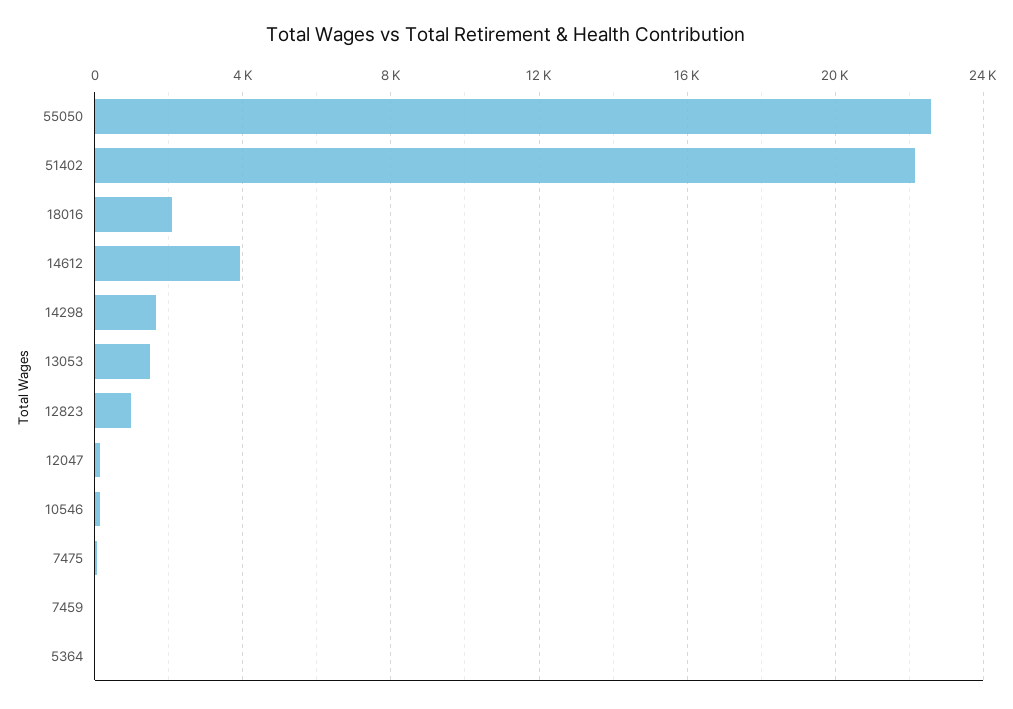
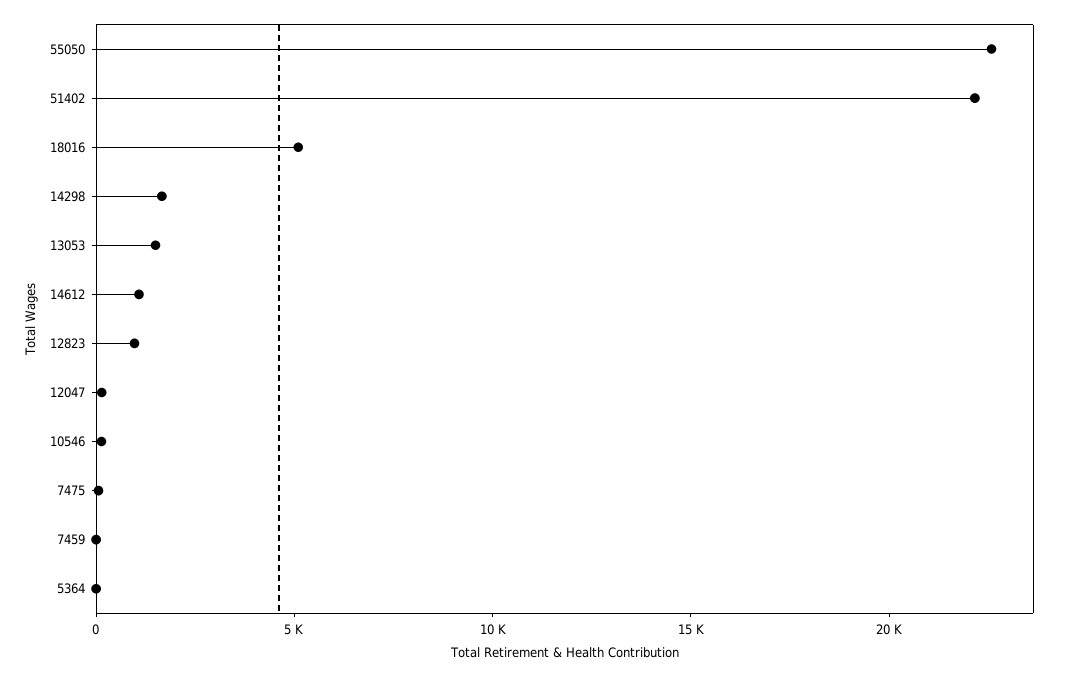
18016: 2000 -> 5000
14612: 4000 -> 1000

